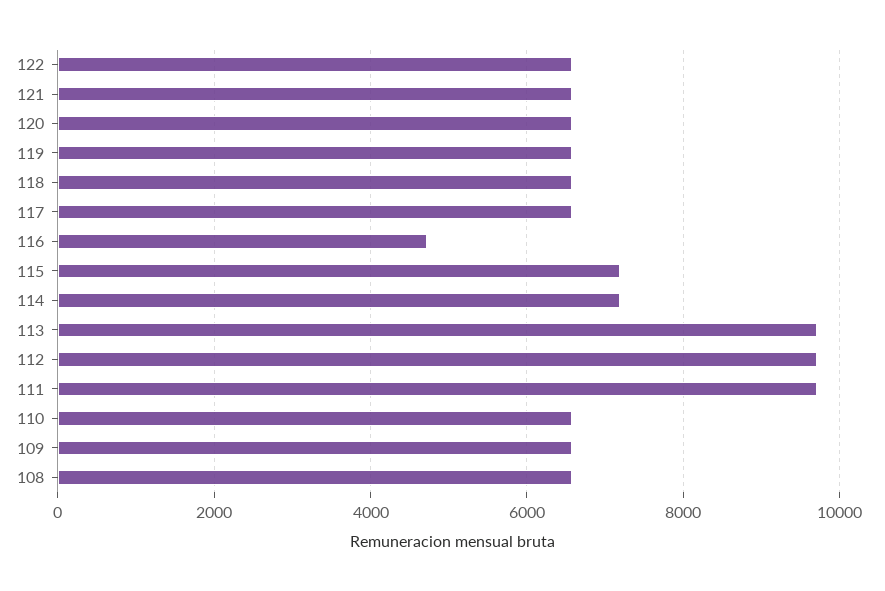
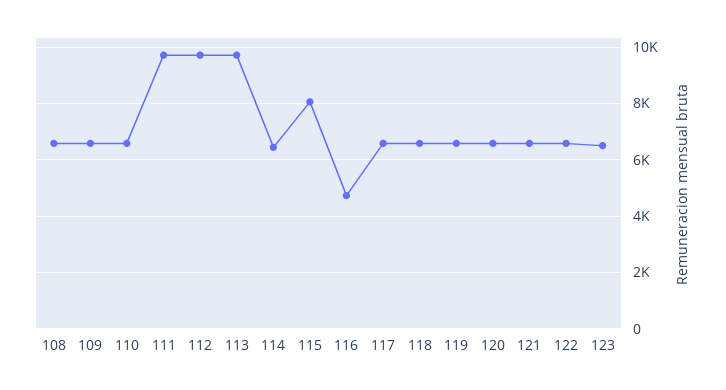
115: 7200 -> 8000
114: 7200 -> 6500
123: none -> 6500

